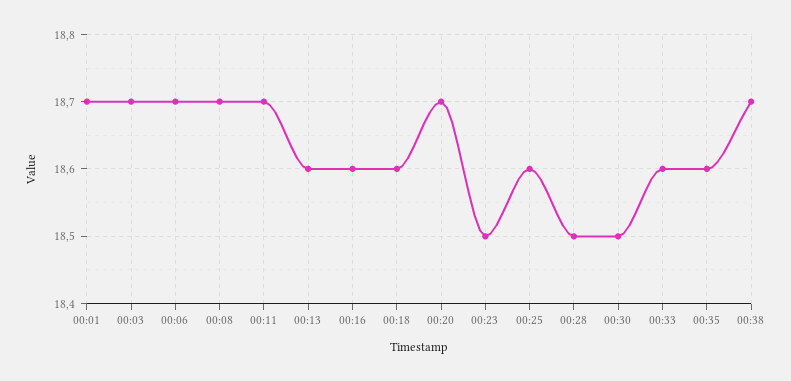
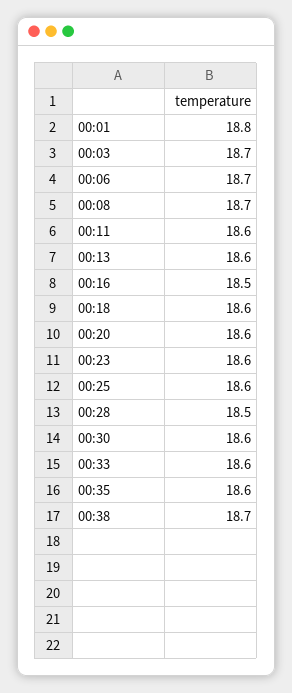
00:01: 18.7 -> 18.8
00:11: 18.7 -> 18.6
00:16: 18.6 -> 18.5
00:20: 18.7 -> 18.6
00:23: 18.5 -> 18.6
00:30: 18.5 -> 18.6

